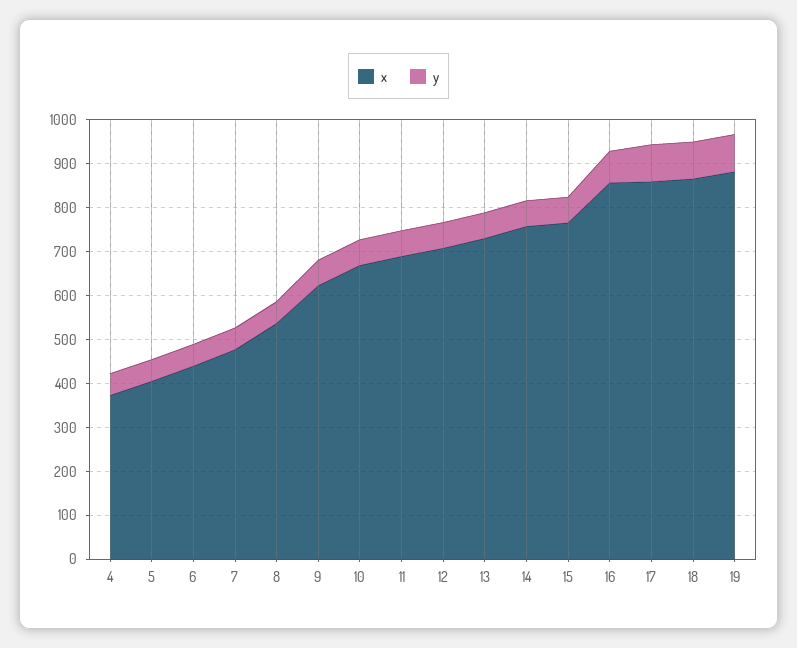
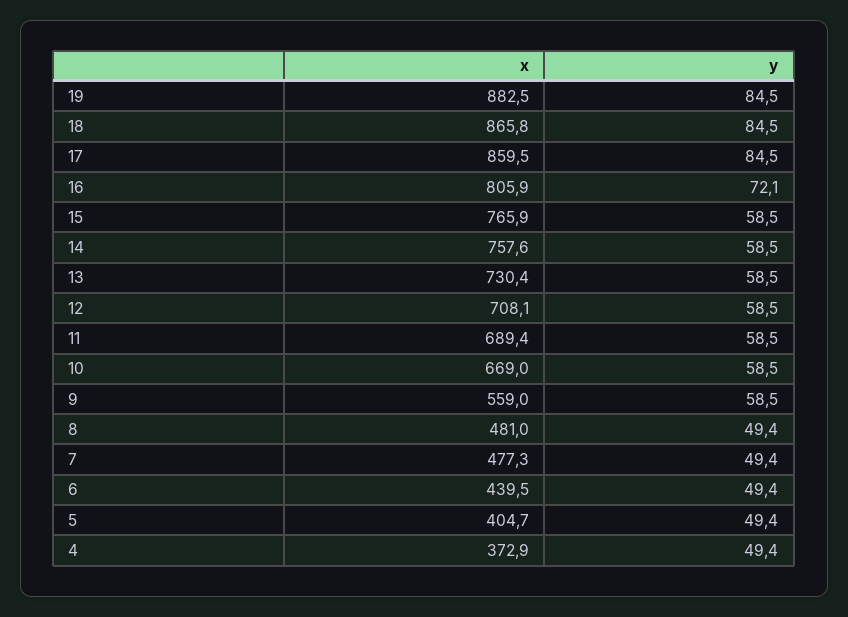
x, 8: 540 -> 481
x, 9: 620 -> 559
x, 16: 860 -> 805.9

